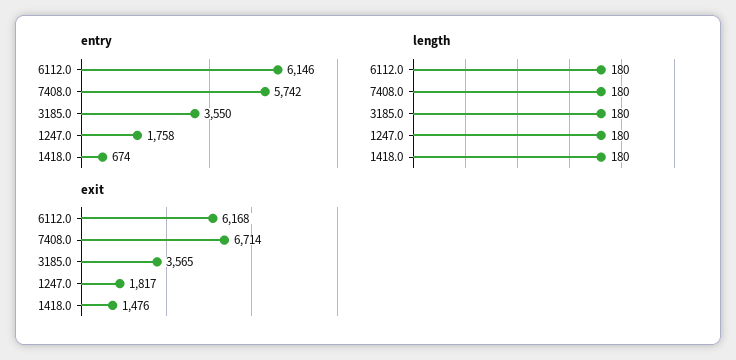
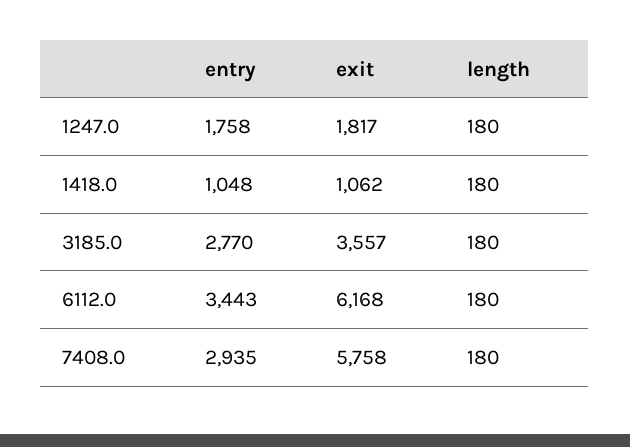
entry, 6112.0: 6146 -> 3443
entry, 7408.0: 5742 -> 2935
entry, 3185.0: 3550 -> 2770
entry, 1418.0: 674 -> 1048
exit, 7408.0: 6714 -> 5758
exit, 3185.0: 3565 -> 3557
exit, 1418.0: 1476 -> 1062

